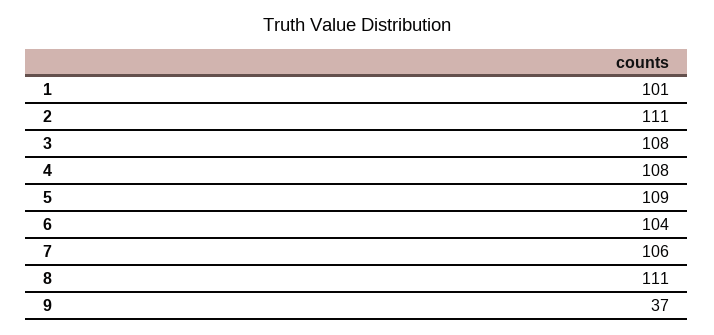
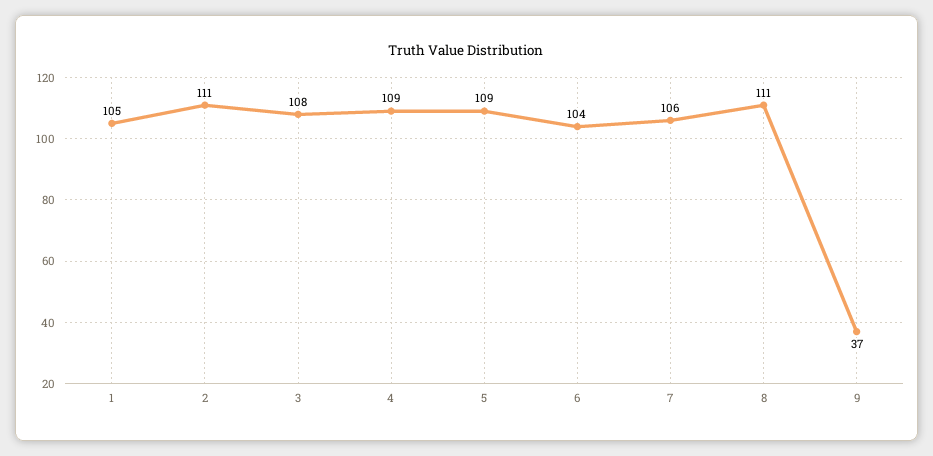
1: 101 -> 105
4: 108 -> 109

